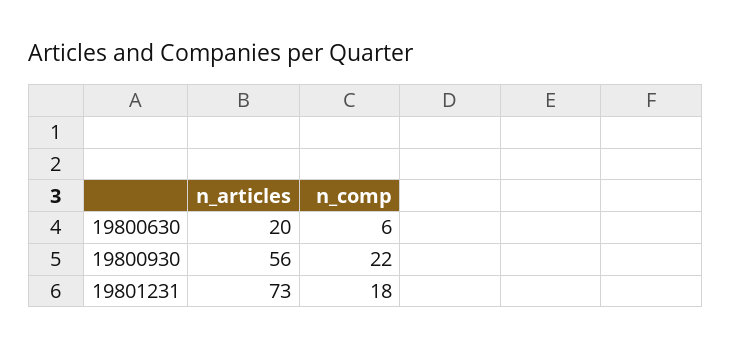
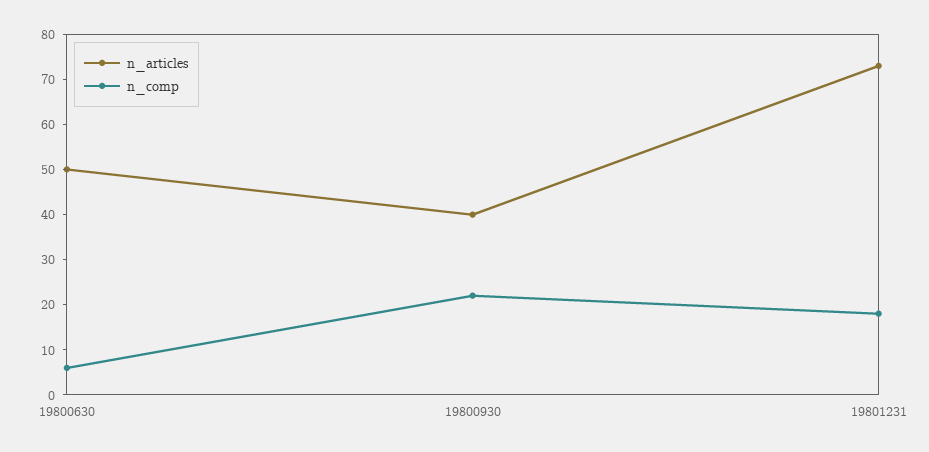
n_articles, 19800630: 20 -> 50
n_articles, 19800930: 56 -> 40

